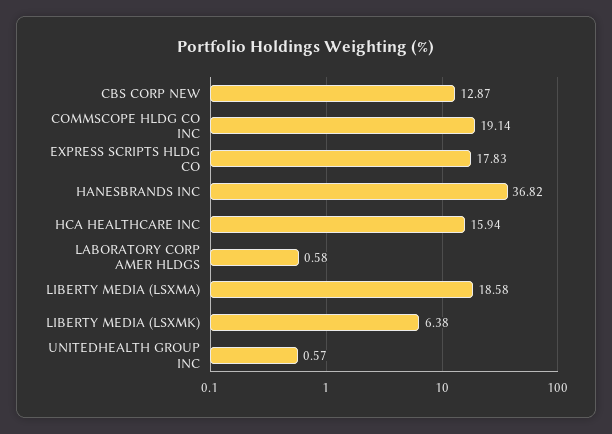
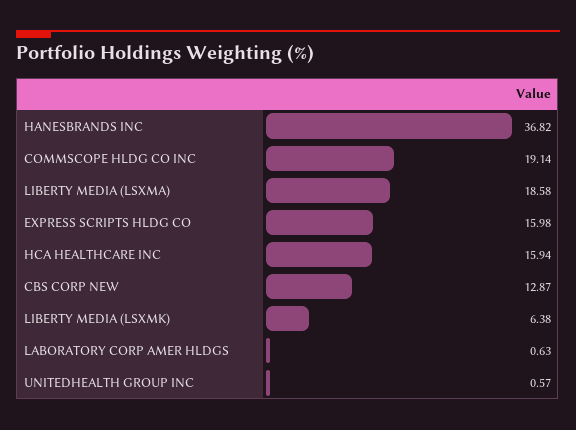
EXPRESS SCRIPTS HLDG CO: 17.83 -> 15.98
LABORATORY CORP AMER HLDGS: 0.58 -> 0.63

